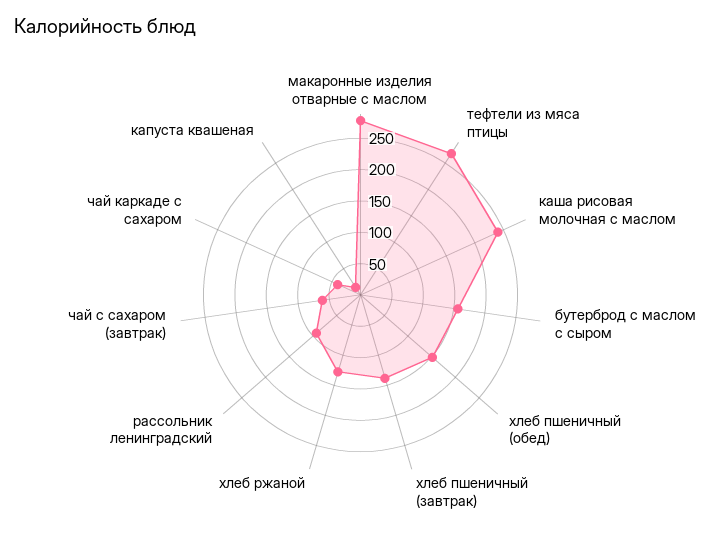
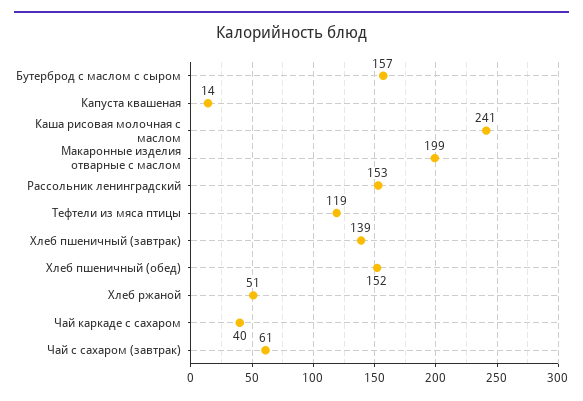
макаронные изделия отварные с маслом: 275 -> 199
тефтели из мяса птицы: 275 -> 119
хлеб ржаной: 125 -> 51
рассольник ленинградский: 100 -> 153

